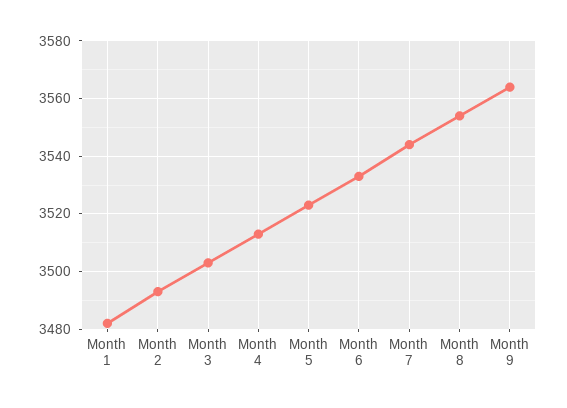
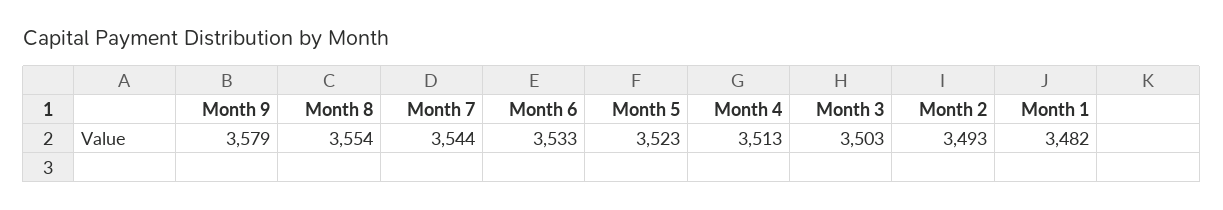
Month 9: 3565 -> 3579

